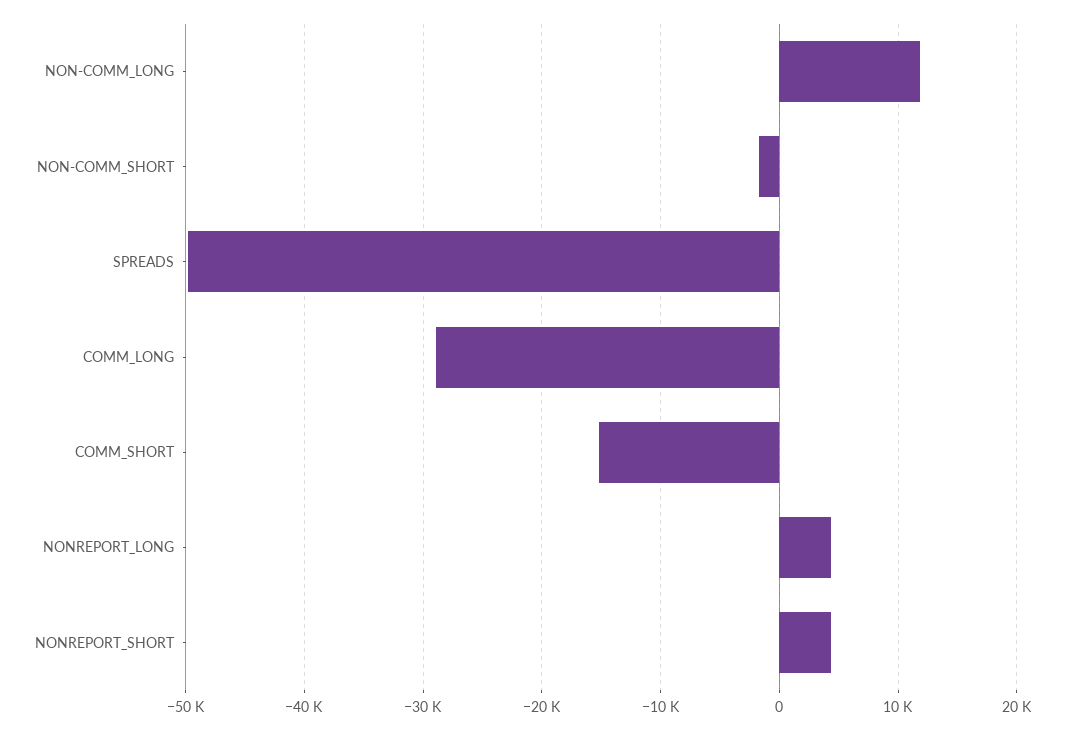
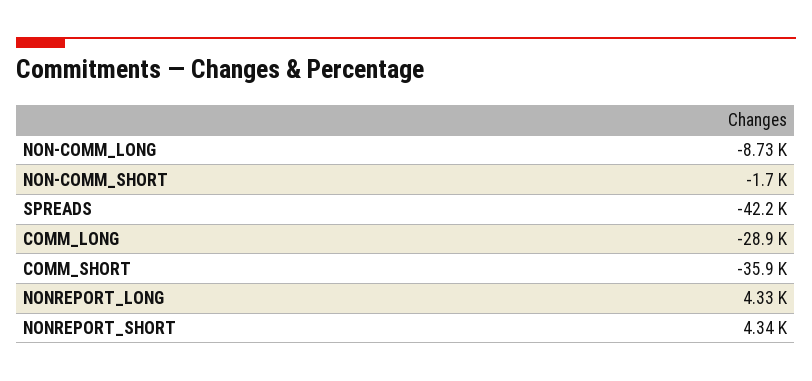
NON-COMM_LONG: 12000 -> -8730
SPREADS: -50000 -> -42200
COMM_SHORT: -15000 -> -35900

